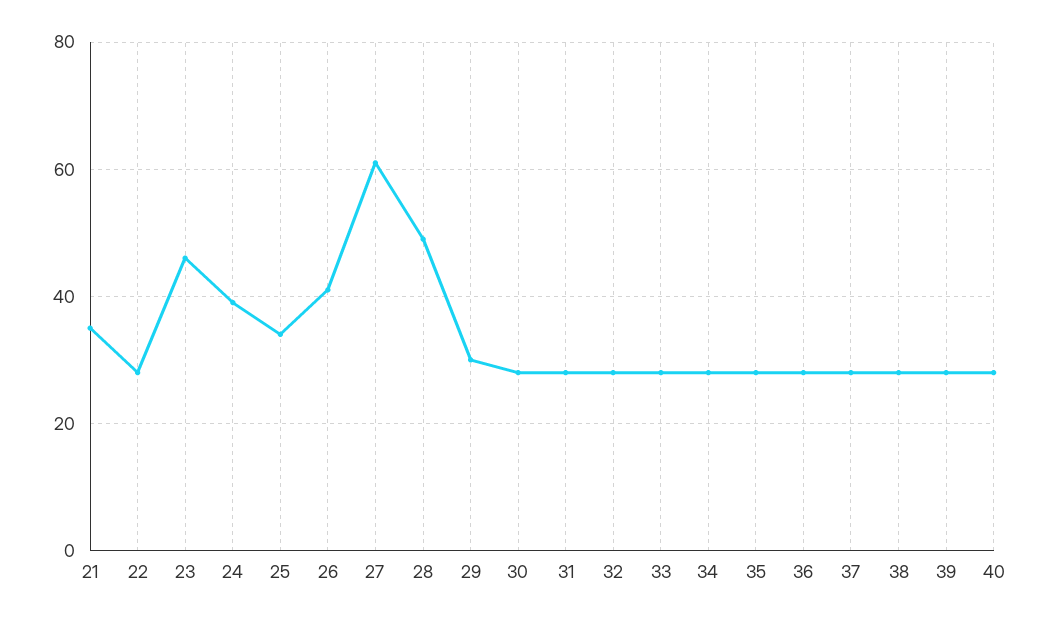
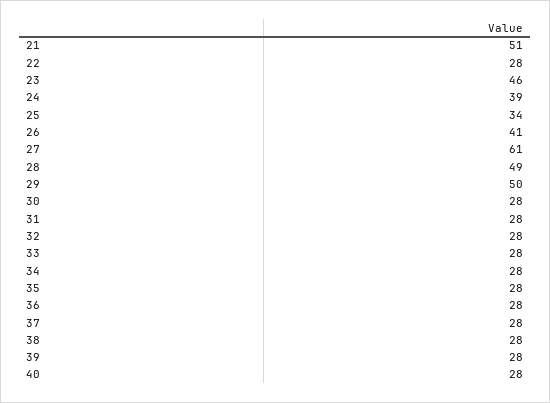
21: 35 -> 51
29: 30 -> 50

